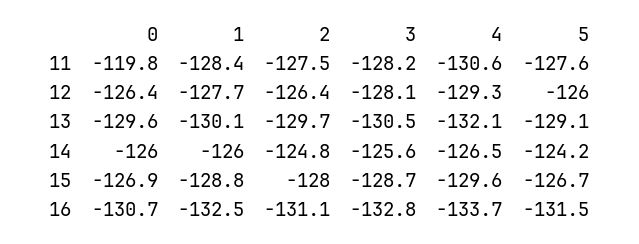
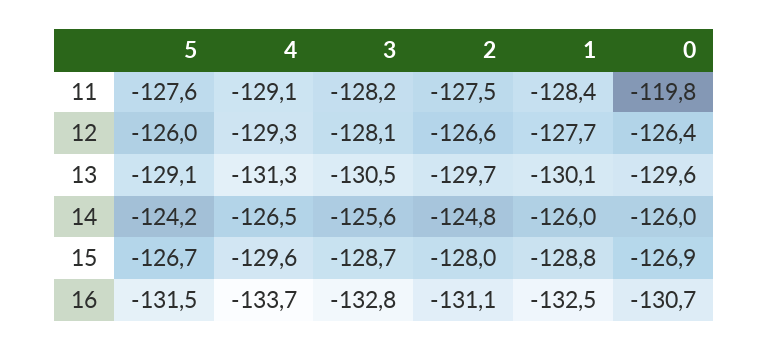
4, 11: -130.6 -> -129.1
2, 12: -126.4 -> -126.6
4, 13: -132.1 -> -131.3

